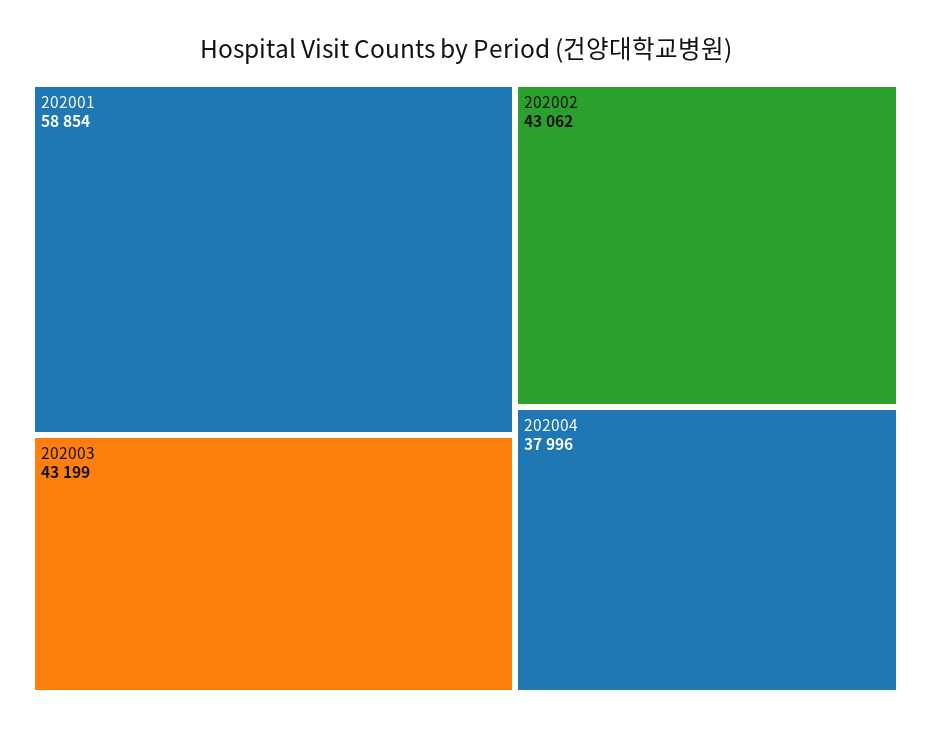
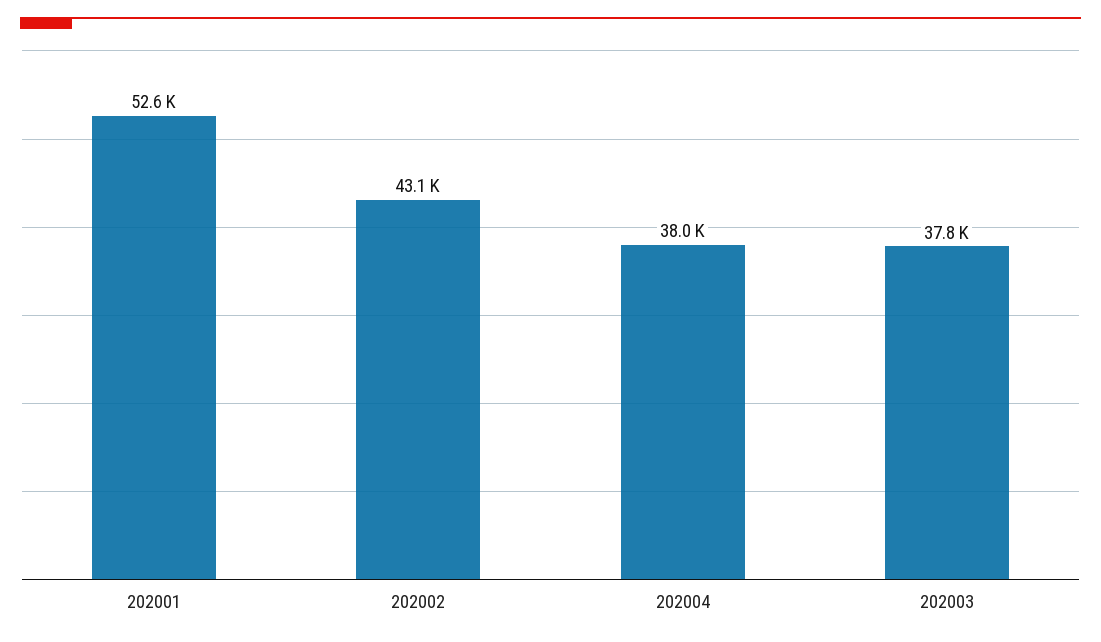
202001: 58854 -> 52600
202003: 43199 -> 37800

